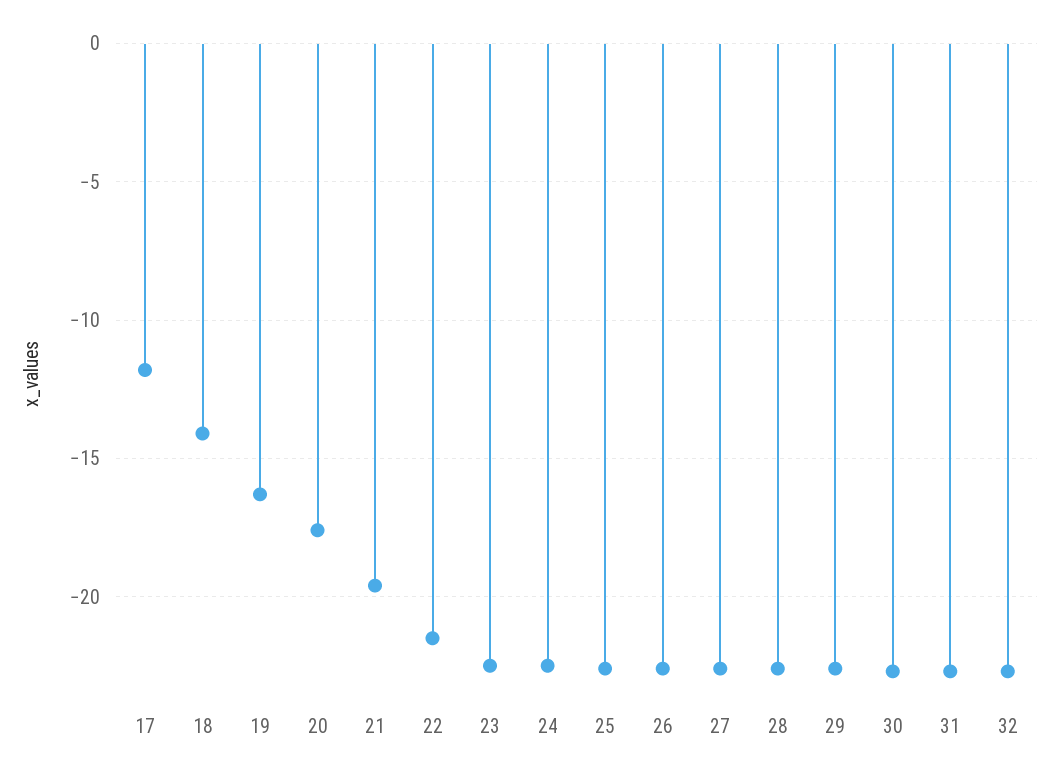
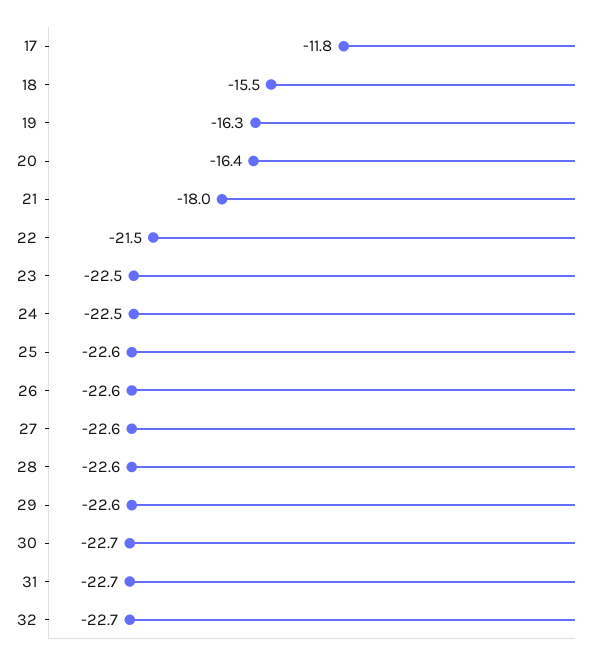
18: -14 -> -15.5
20: -17.5 -> -16.4
21: -19.5 -> -18

